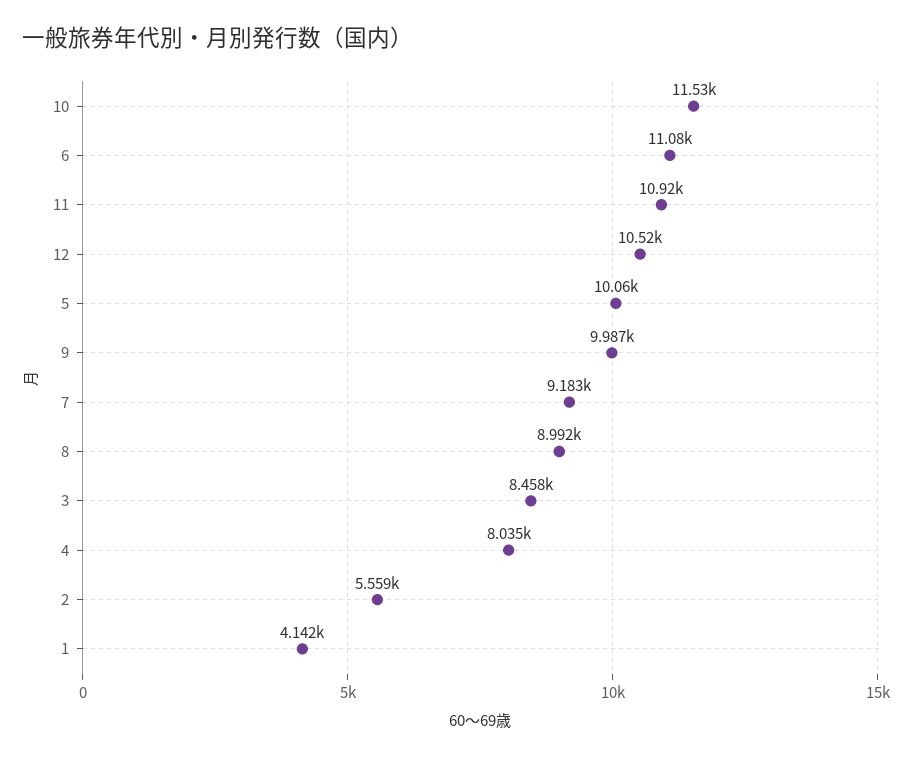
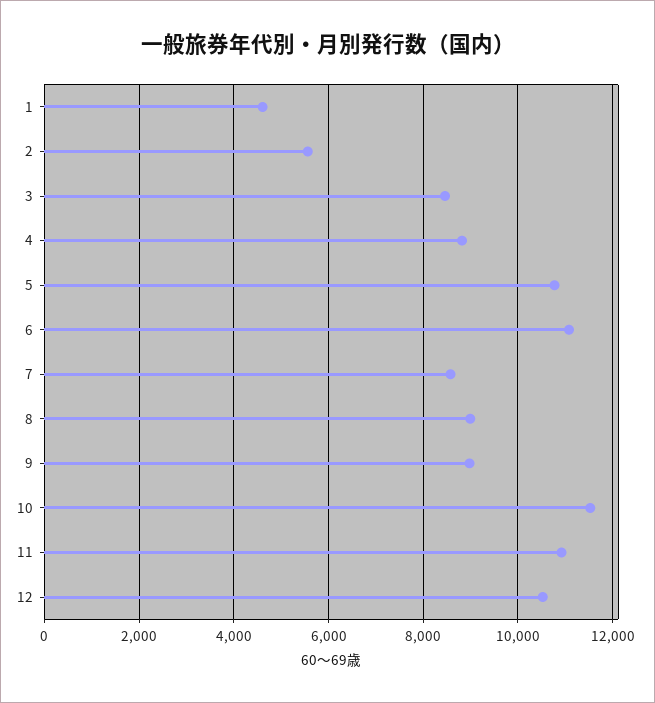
5: 10060 -> 10800
9: 9987 -> 9000
7: 9183 -> 8600
4: 8035 -> 8800
1: 4142 -> 4600

